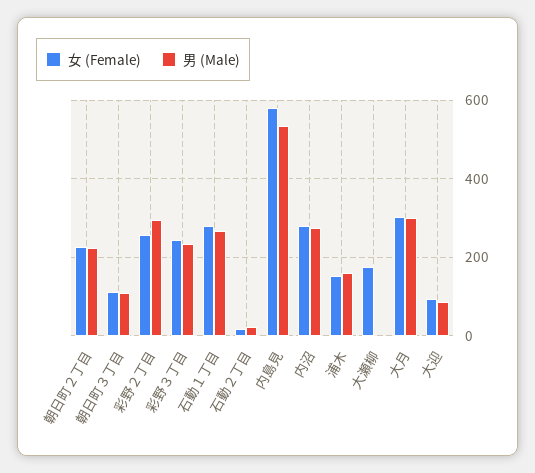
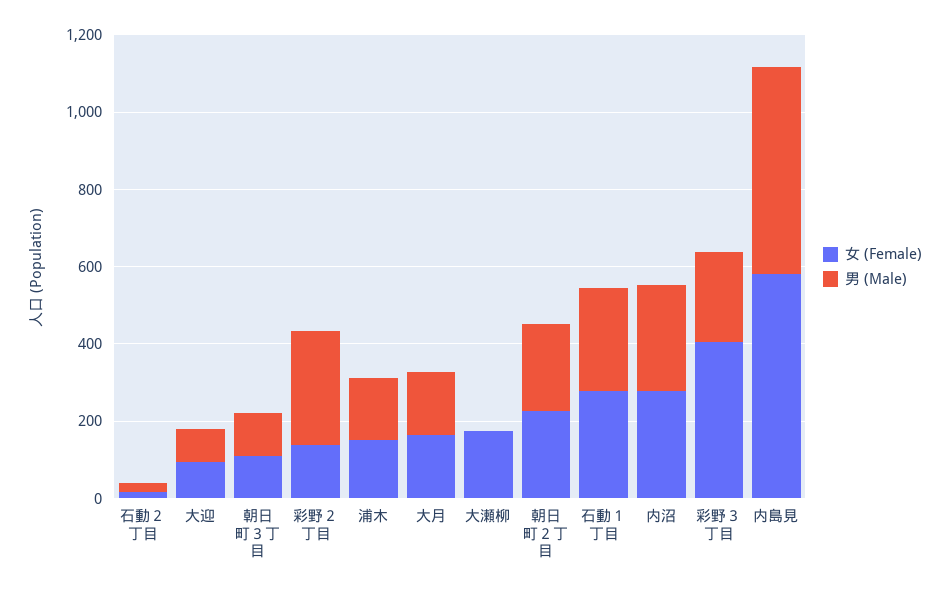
女 (Female), 彩野２丁目: 260 -> 150
女 (Female), 彩野３丁目: 240 -> 400
女 (Female), 大月: 300 -> 150
男 (Male), 大月: 300 -> 150

